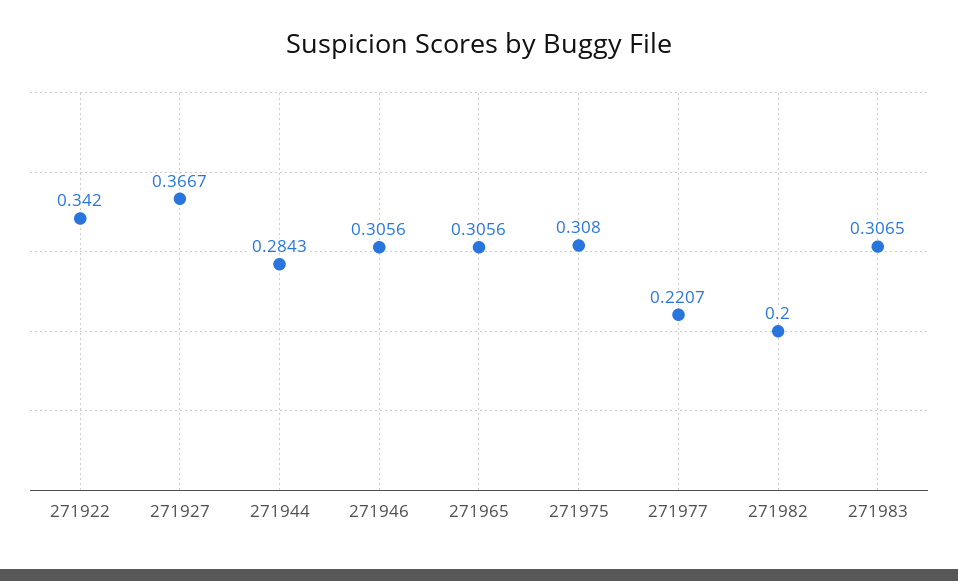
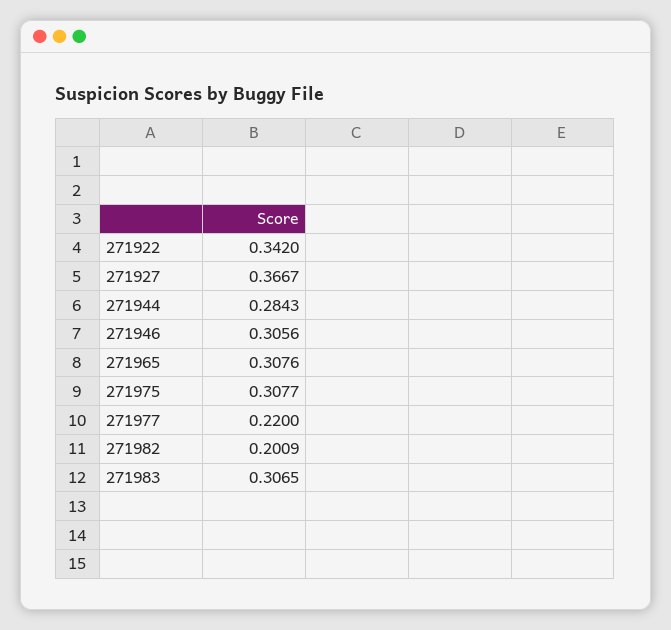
271965: 0.3056 -> 0.3076
271975: 0.308 -> 0.3077
271977: 0.2207 -> 0.22
271982: 0.2 -> 0.2009

